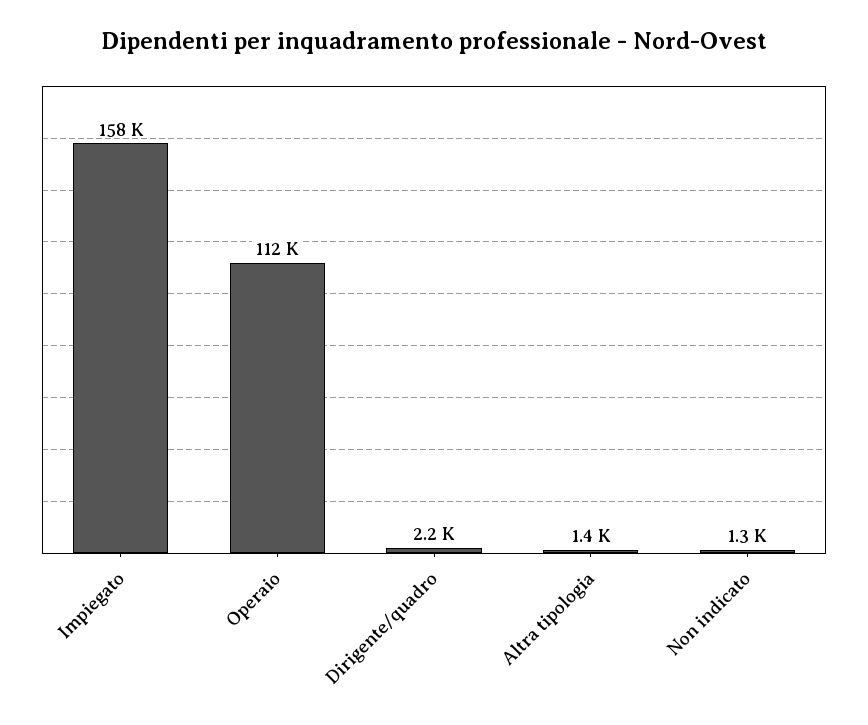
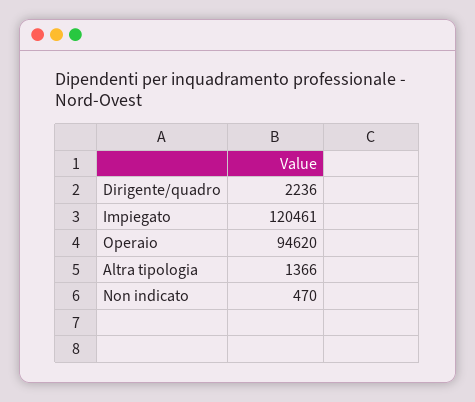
Impiegato: 158000 -> 120461
Operaio: 112000 -> 94620
Non indicato: 1300 -> 470

